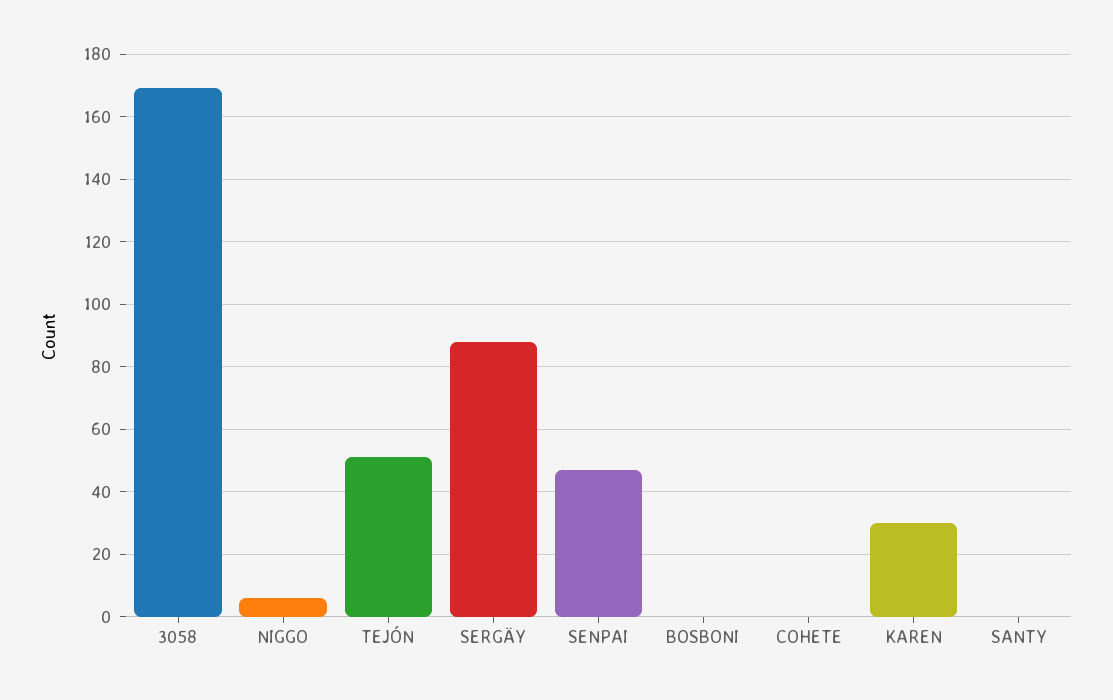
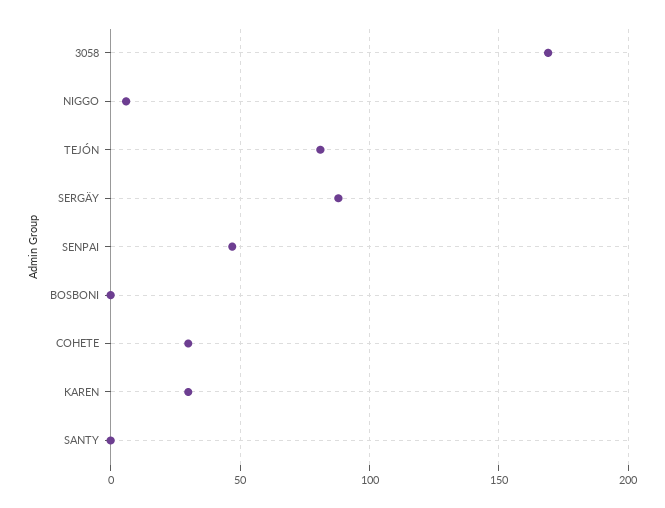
TEJÓN: 50 -> 80
COHETE: 0 -> 30

